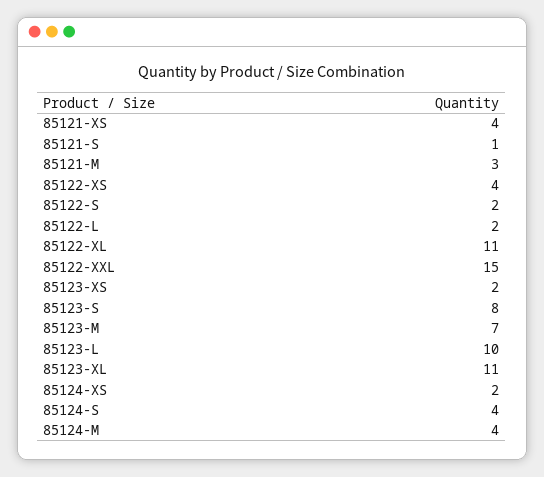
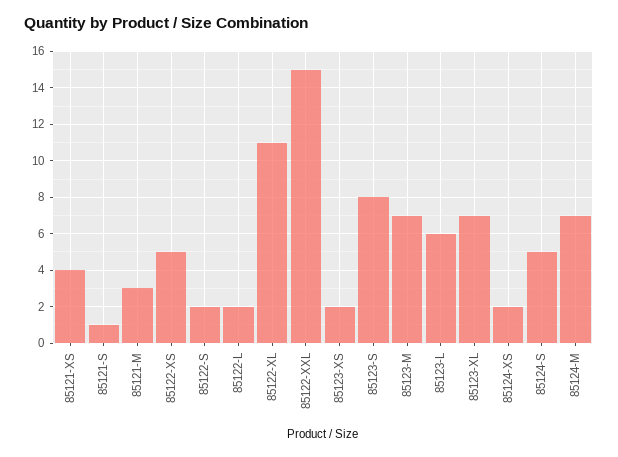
85122-XS: 4 -> 5
85123-L: 10 -> 6
85123-XL: 11 -> 7
85124-S: 4 -> 5
85124-M: 4 -> 7

